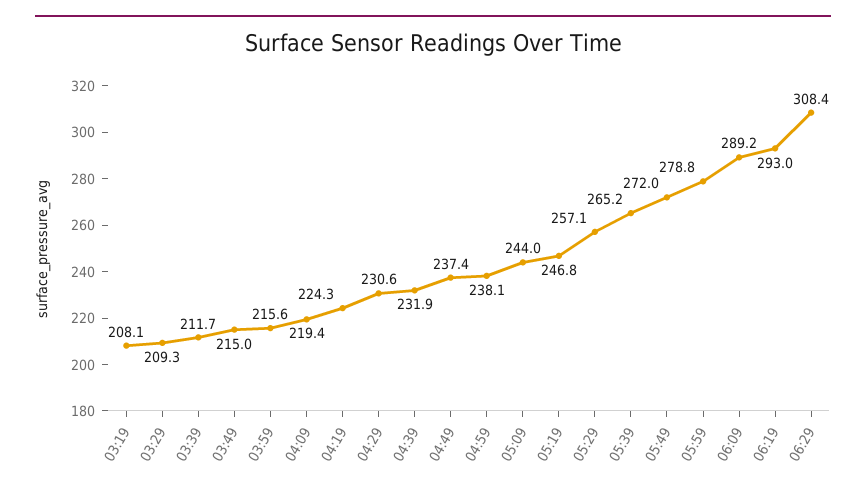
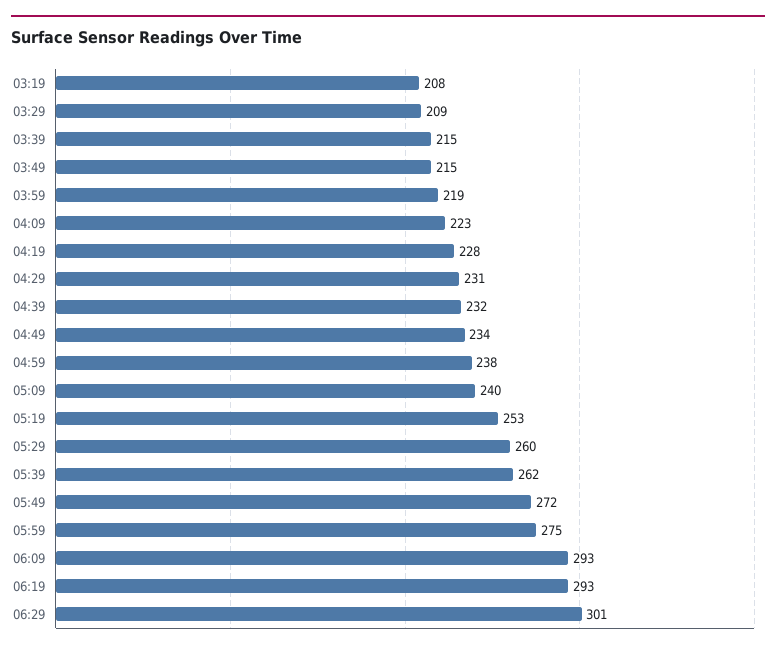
03:39: 211.7 -> 215
03:59: 215.6 -> 219
04:09: 219.4 -> 223
04:19: 224.3 -> 228
04:49: 237.4 -> 234
05:09: 244 -> 240
05:19: 246.8 -> 253
05:29: 257.1 -> 260
05:39: 265.2 -> 262
05:59: 278.8 -> 275
06:09: 289.2 -> 293
06:29: 308.4 -> 301

